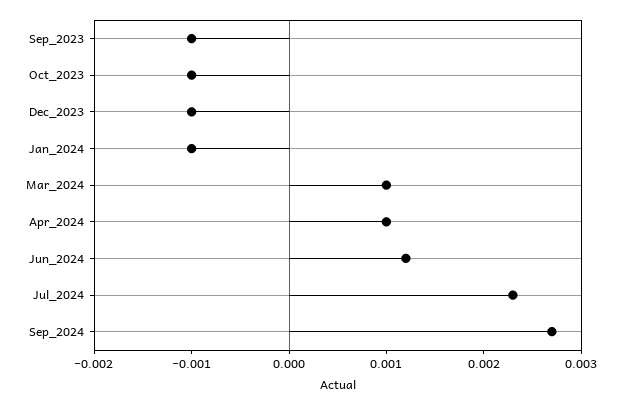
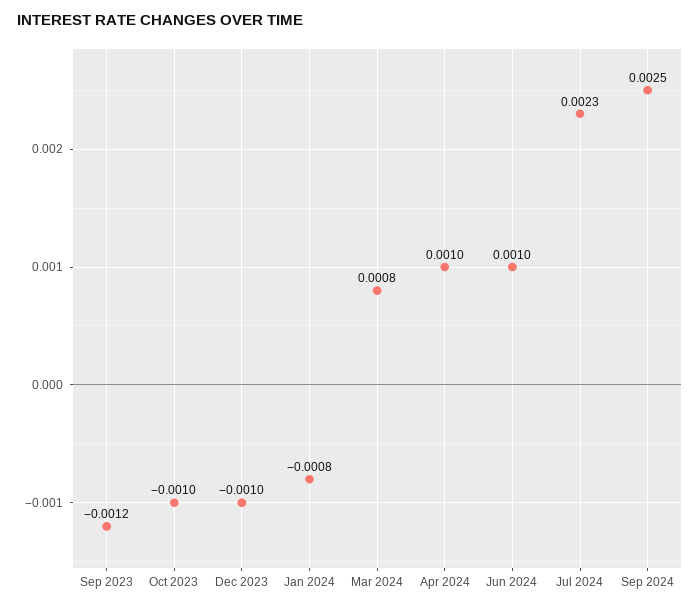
Sep_2023: -0.001 -> -0.0012
Jan_2024: -0.001 -> -0.0008
Mar_2024: 0.001 -> 0.0008
Jun_2024: 0.0012 -> 0.001
Sep_2024: 0.0027 -> 0.0025

